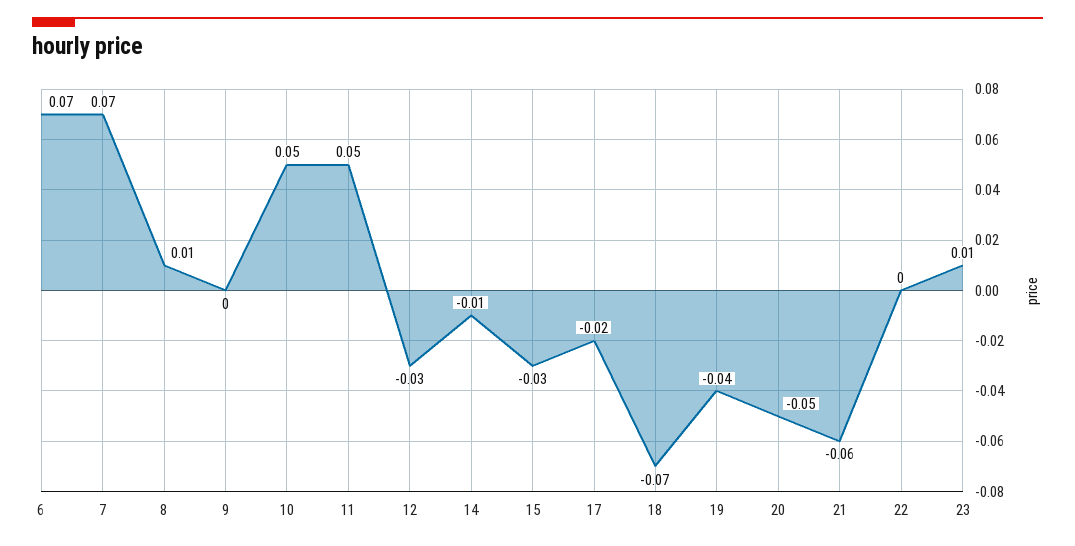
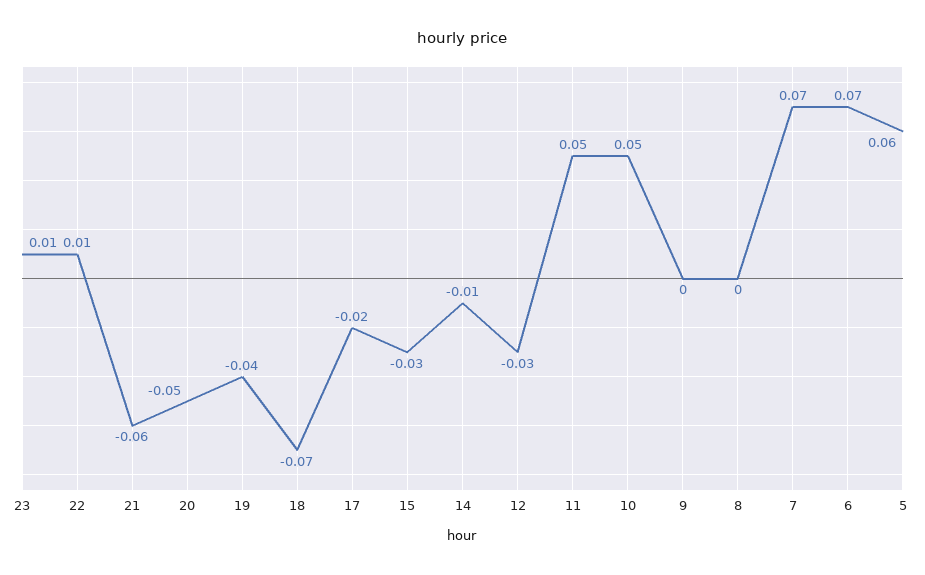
8: 0.01 -> 0
22: 0 -> 0.01
5: none -> 0.06

